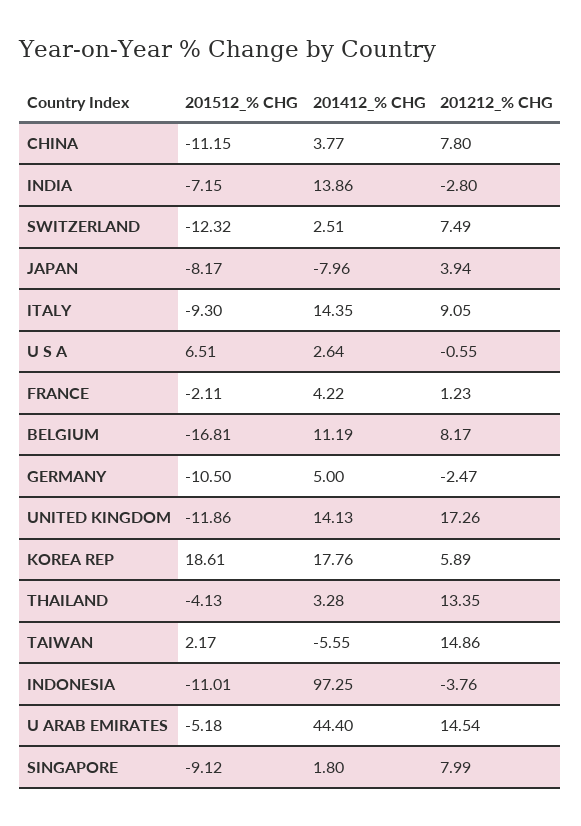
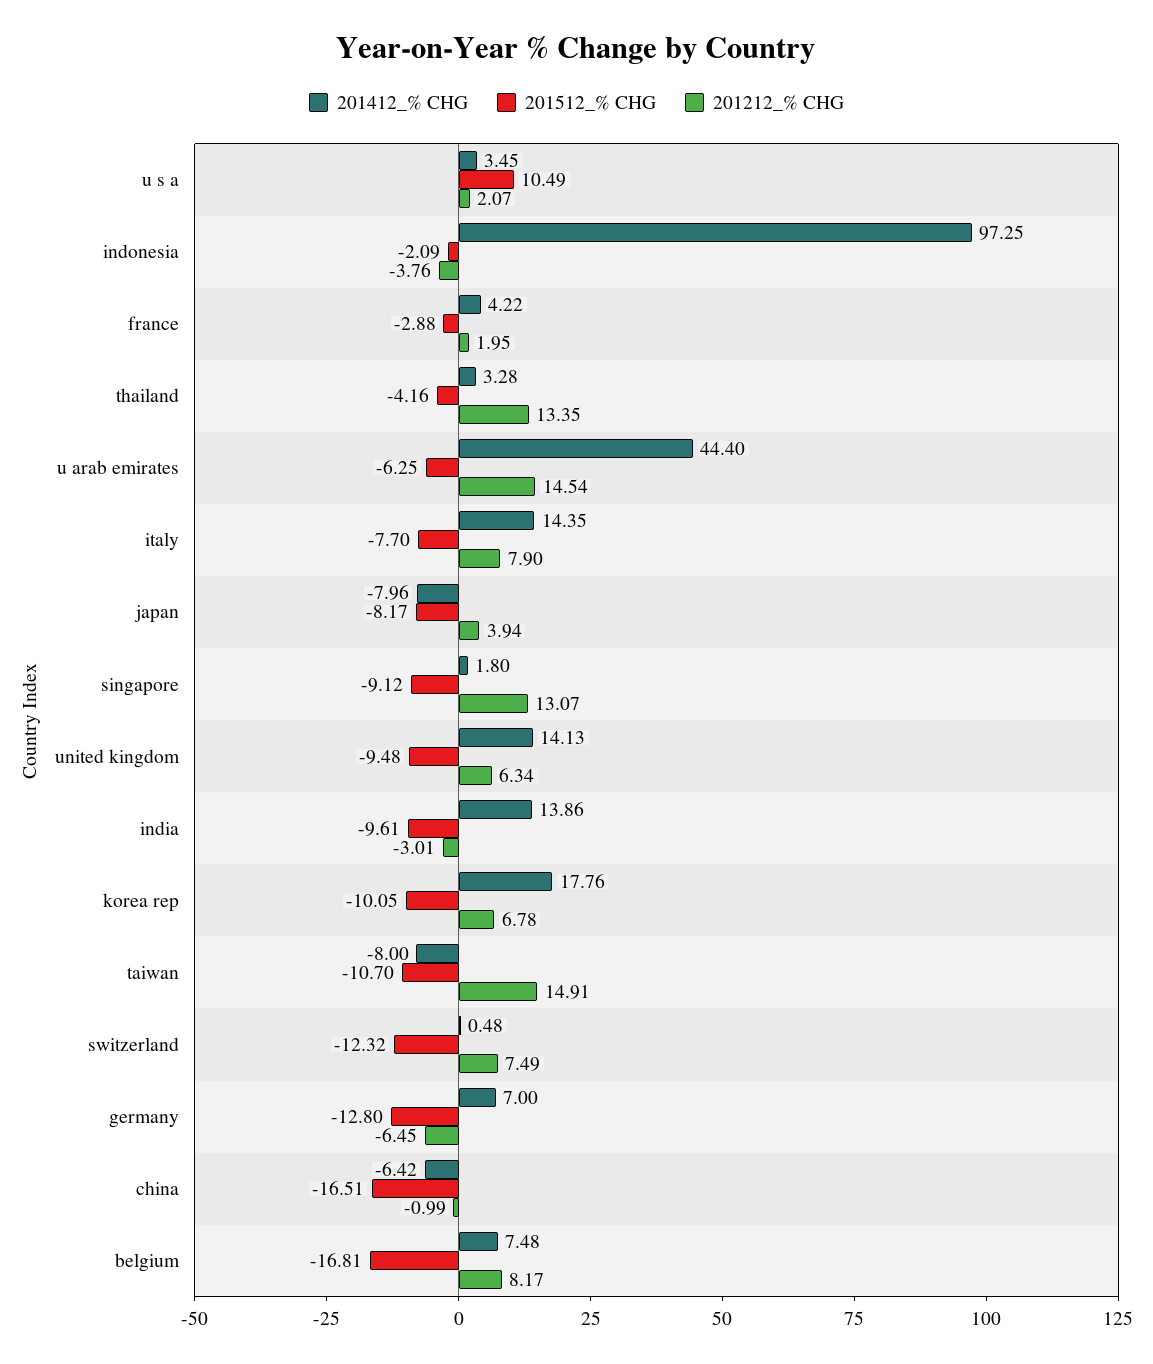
201512_% CHG, CHINA: -11.15 -> -16.51
201412_% CHG, CHINA: 3.77 -> -6.42
201212_% CHG, CHINA: 7.8 -> -0.99
201512_% CHG, INDIA: -7.15 -> -9.61
201212_% CHG, INDIA: -2.8 -> -3.01
201412_% CHG, SWITZERLAND: 2.51 -> 0.48
201512_% CHG, ITALY: -9.3 -> -7.7
201212_% CHG, ITALY: 9.05 -> 7.9
201512_% CHG, U S A: 6.51 -> 10.49
201412_% CHG, U S A: 2.64 -> 3.45
201212_% CHG, U S A: -0.55 -> 2.07
201512_% CHG, FRANCE: -2.11 -> -2.88
201212_% CHG, FRANCE: 1.23 -> 1.95
201412_% CHG, BELGIUM: 11.19 -> 7.48
201512_% CHG, GERMANY: -10.5 -> -12.8
201412_% CHG, GERMANY: 5 -> 7
201212_% CHG, GERMANY: -2.47 -> -6.45
201512_% CHG, UNITED KINGDOM: -11.86 -> -9.48
201212_% CHG, UNITED KINGDOM: 17.26 -> 6.34
201512_% CHG, KOREA REP: 18.61 -> -10.05
201212_% CHG, KOREA REP: 5.89 -> 6.78
201512_% CHG, THAILAND: -4.13 -> -4.16
201512_% CHG, TAIWAN: 2.17 -> -10.7
201412_% CHG, TAIWAN: -5.55 -> -8
201212_% CHG, TAIWAN: 14.86 -> 14.91
201512_% CHG, INDONESIA: -11.01 -> -2.09
201512_% CHG, U ARAB EMIRATES: -5.18 -> -6.25
201212_% CHG, SINGAPORE: 7.99 -> 13.07

